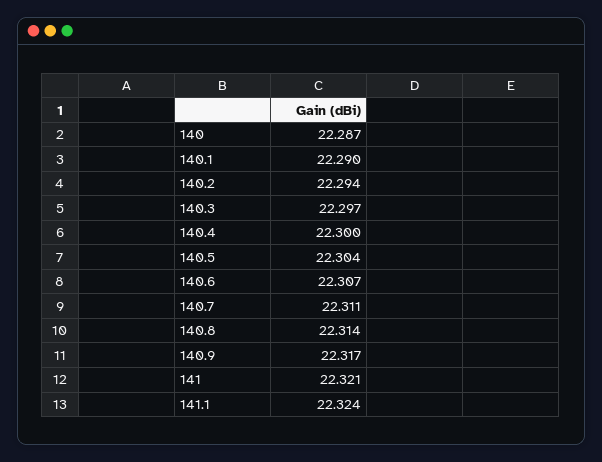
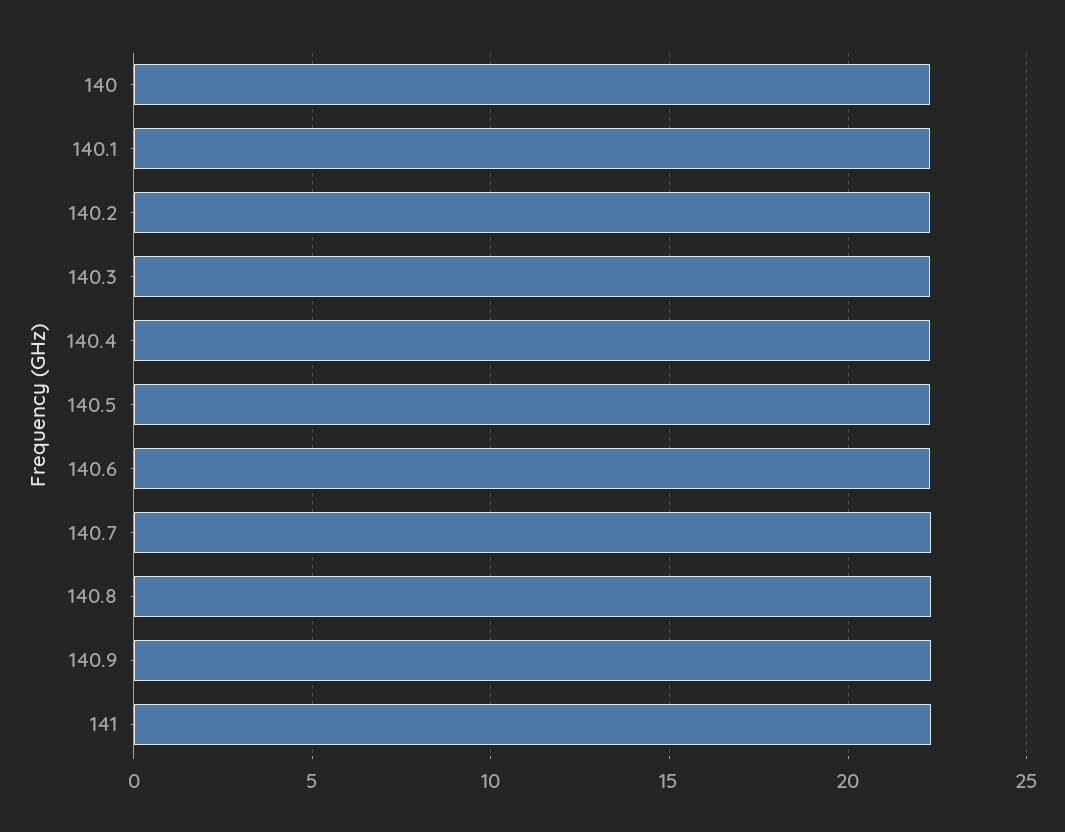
141.1: 22.324 -> none

